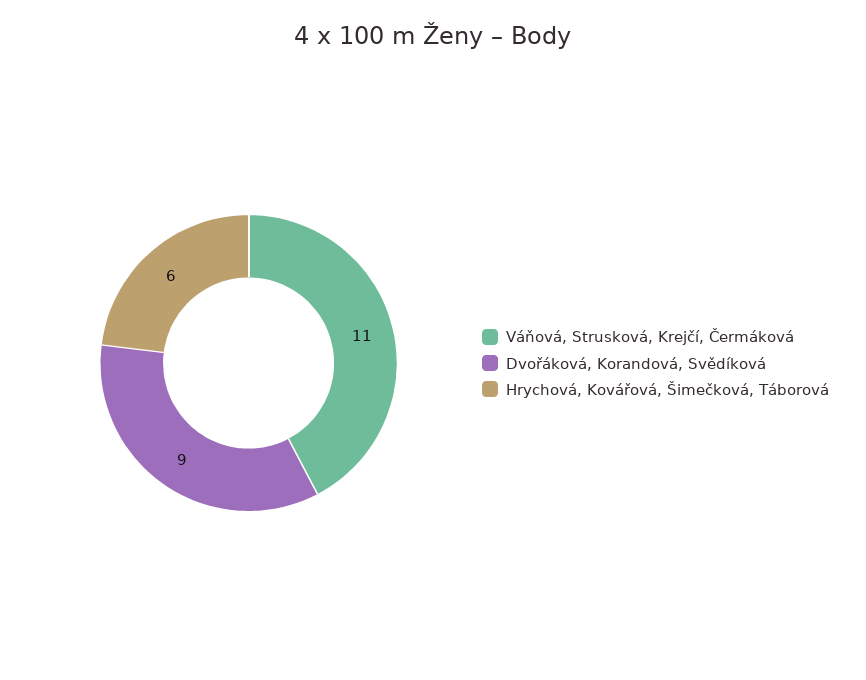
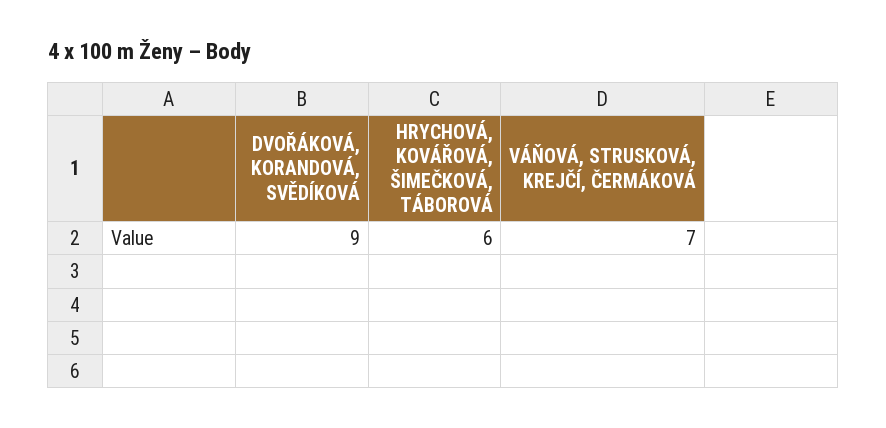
Váňová, Strusková, Krejčí, Čermáková: 11 -> 7

